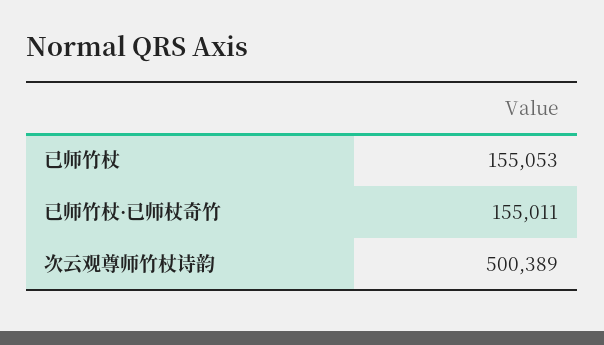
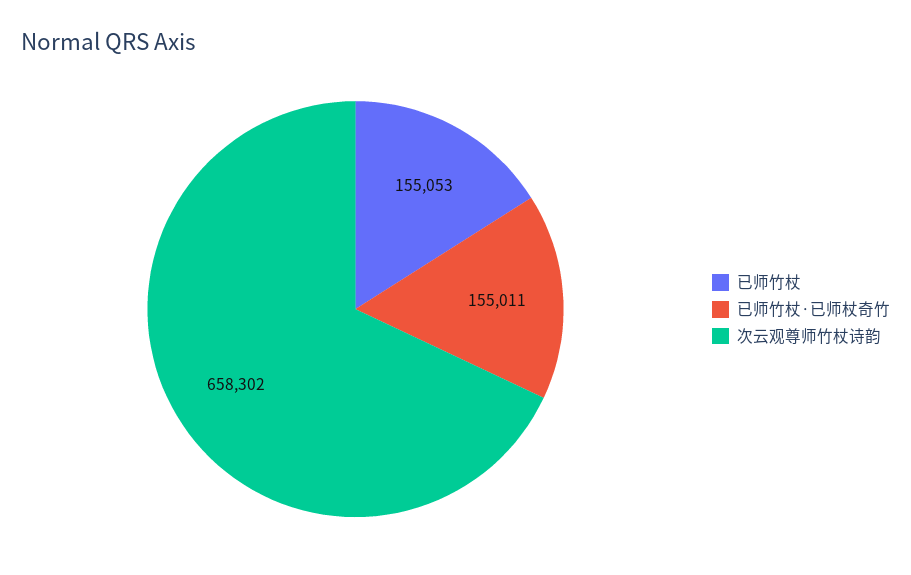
次云观尊师竹杖诗韵: 500389 -> 658302

